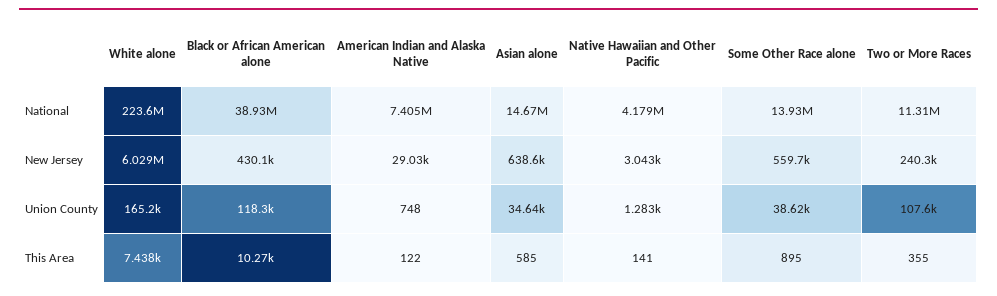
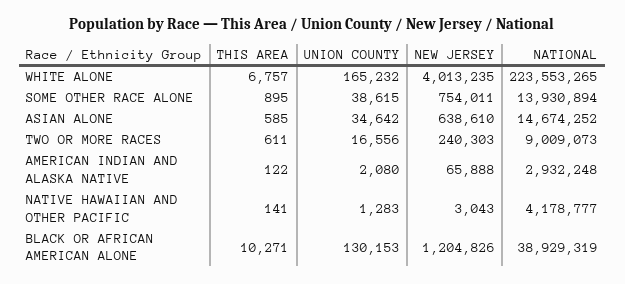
American Indian and Alaska Native, National: 7405000 -> 2932248
Two or More Races, National: 11310000 -> 9009073
White alone, New Jersey: 6029000 -> 4013235
Black or African American alone, New Jersey: 430100 -> 1204826
American Indian and Alaska Native, New Jersey: 29030 -> 65888
Some Other Race alone, New Jersey: 559700 -> 754011
Black or African American alone, Union County: 118300 -> 130153
American Indian and Alaska Native, Union County: 748 -> 2080
Two or More Races, Union County: 107600 -> 16556
White alone, This Area: 7438 -> 6757
Two or More Races, This Area: 355 -> 611

